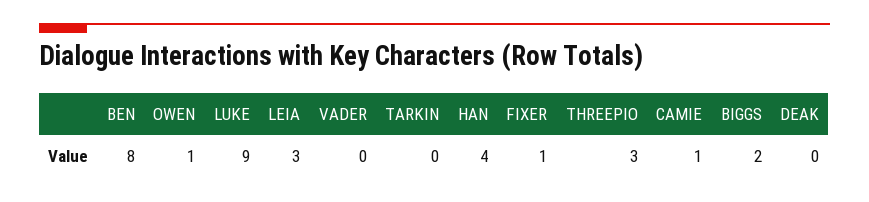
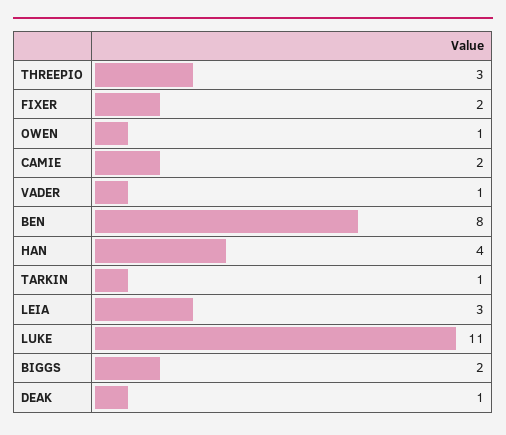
LUKE: 9 -> 11
VADER: 0 -> 1
TARKIN: 0 -> 1
FIXER: 1 -> 2
CAMIE: 1 -> 2
DEAK: 0 -> 1

